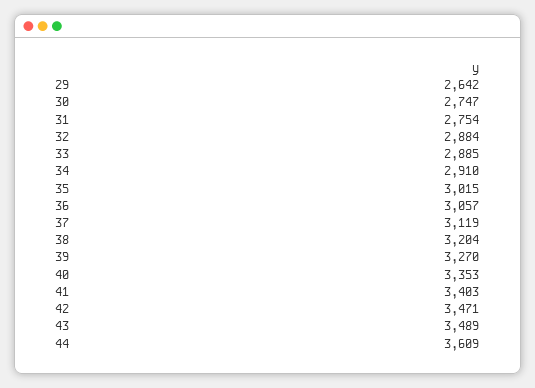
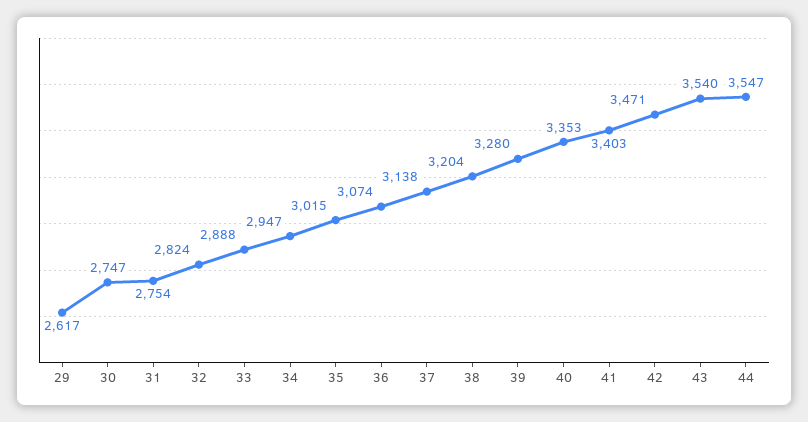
29: 2642 -> 2617
32: 2884 -> 2824
33: 2885 -> 2888
34: 2910 -> 2947
36: 3057 -> 3074
37: 3119 -> 3138
39: 3270 -> 3280
43: 3489 -> 3540
44: 3609 -> 3547

